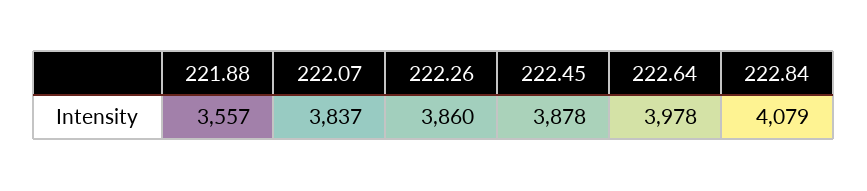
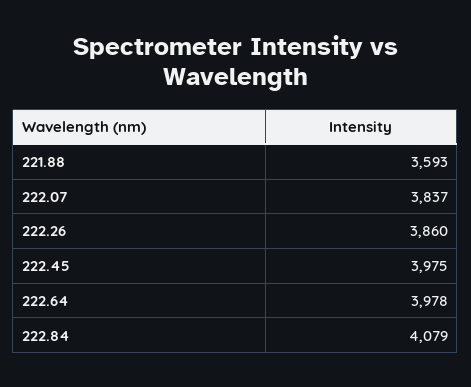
221.88: 3557 -> 3593
222.45: 3878 -> 3975

